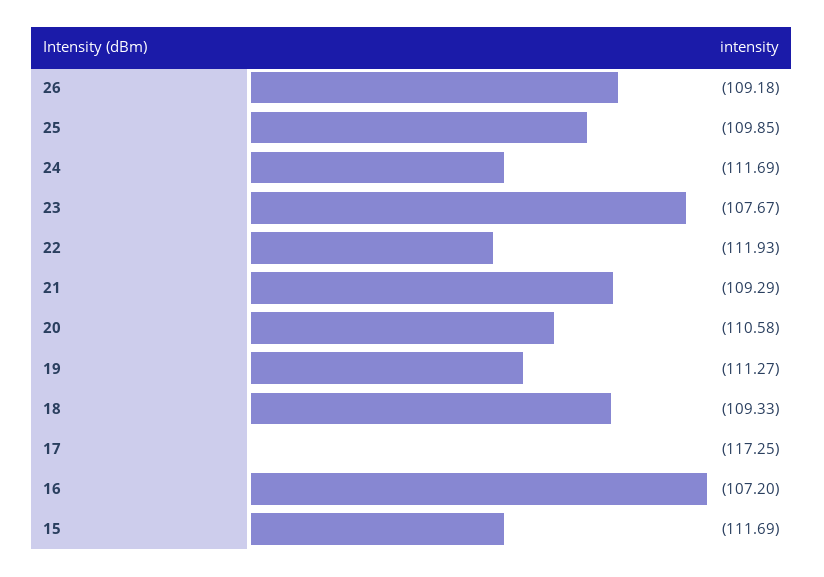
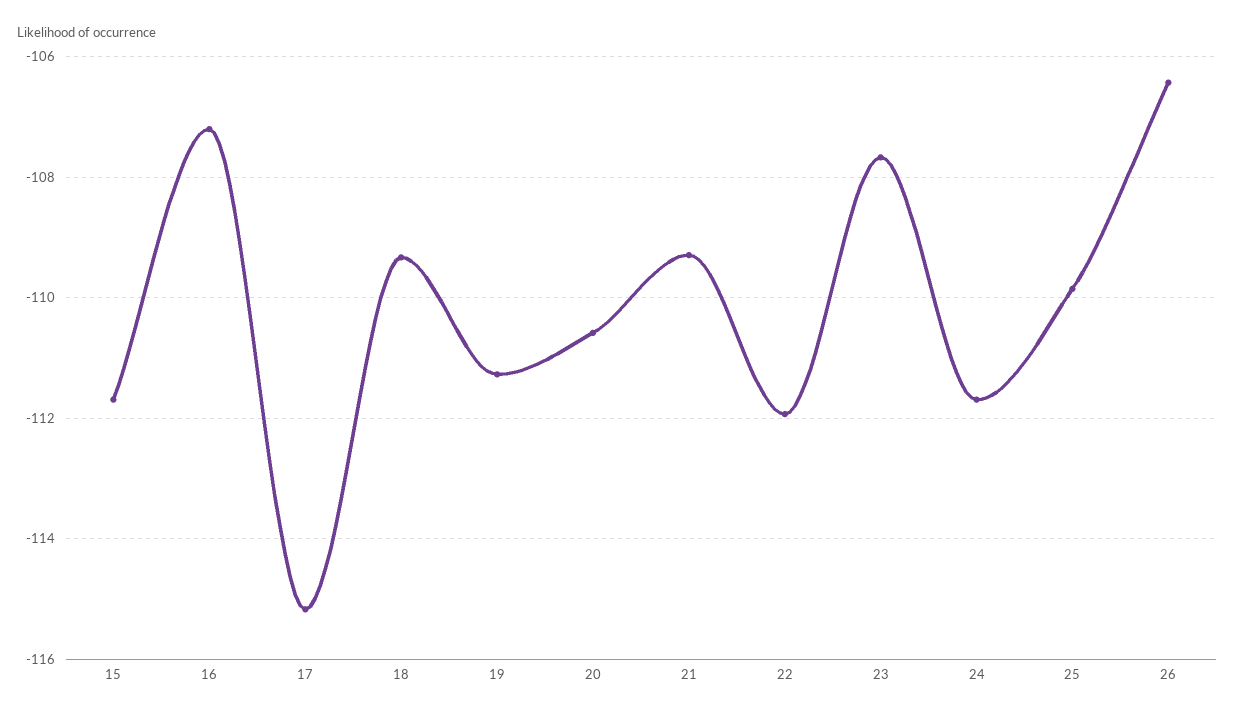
26: -109.18 -> -106.4
17: -117.25 -> -115.2

